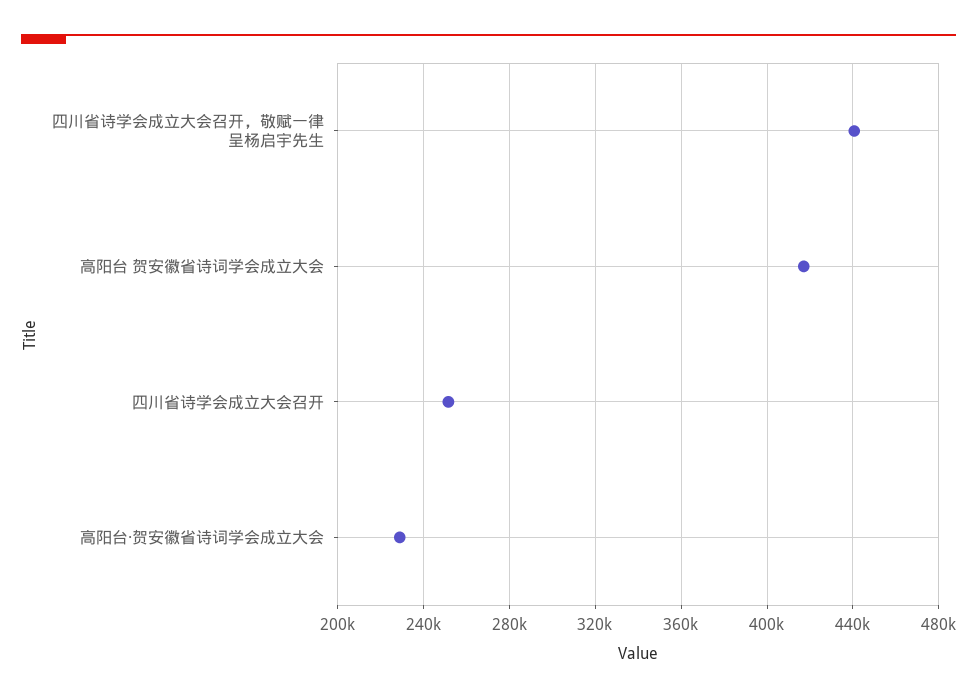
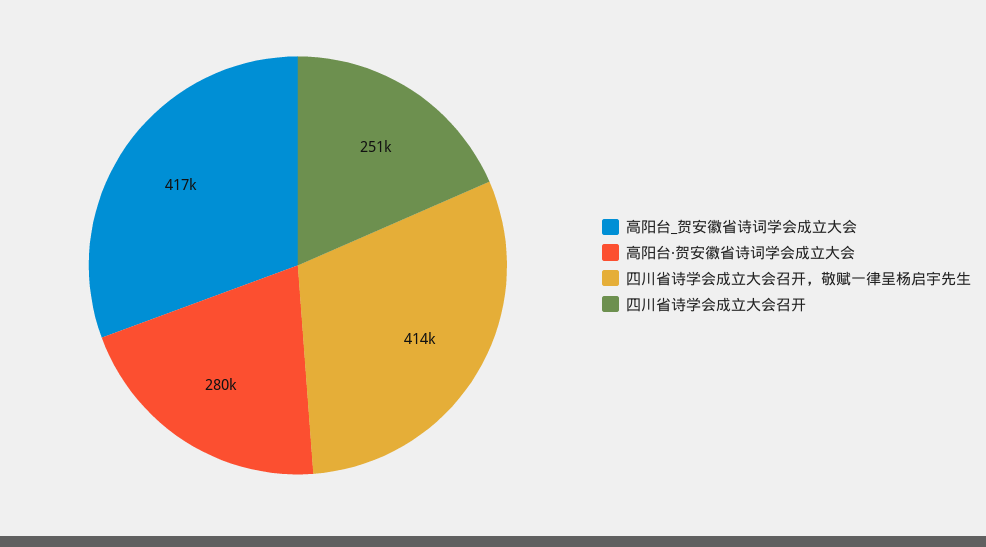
四川省诗学会成立大会召开，敬赋一律呈杨启宇先生: 440000 -> 414000
高阳台·贺安徽省诗词学会成立大会: 230000 -> 280000

